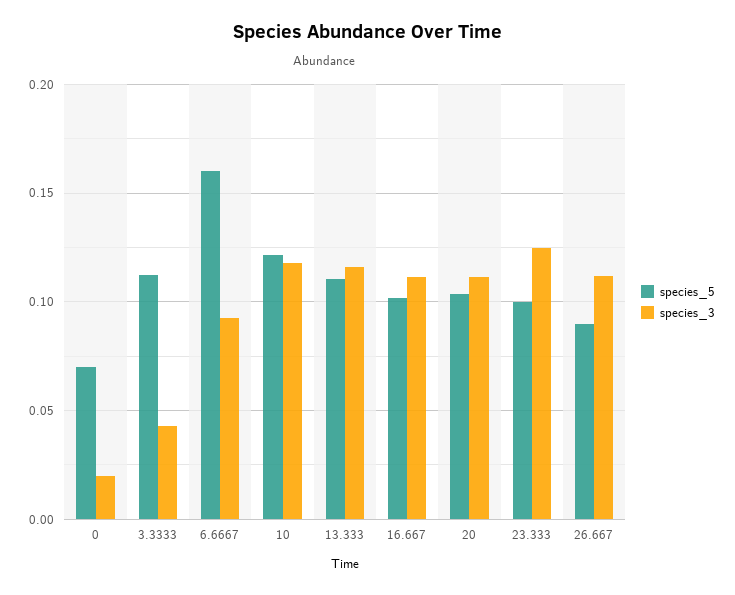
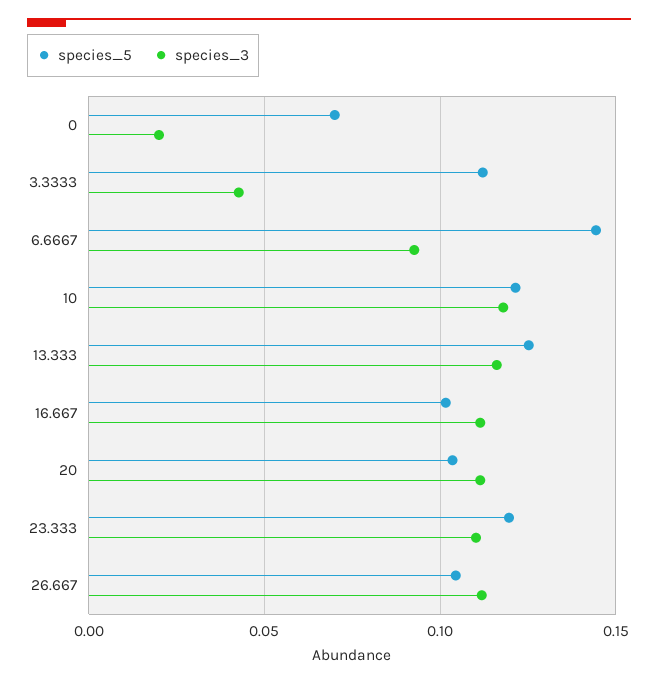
species_5, 6.6667: 0.16 -> 0.145
species_5, 13.333: 0.11 -> 0.125
species_5, 23.333: 0.1 -> 0.12
species_3, 23.333: 0.125 -> 0.11
species_5, 26.667: 0.09 -> 0.105

